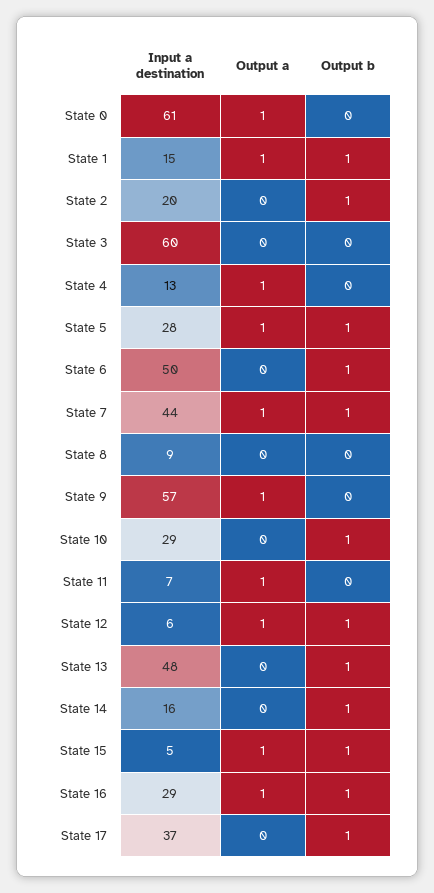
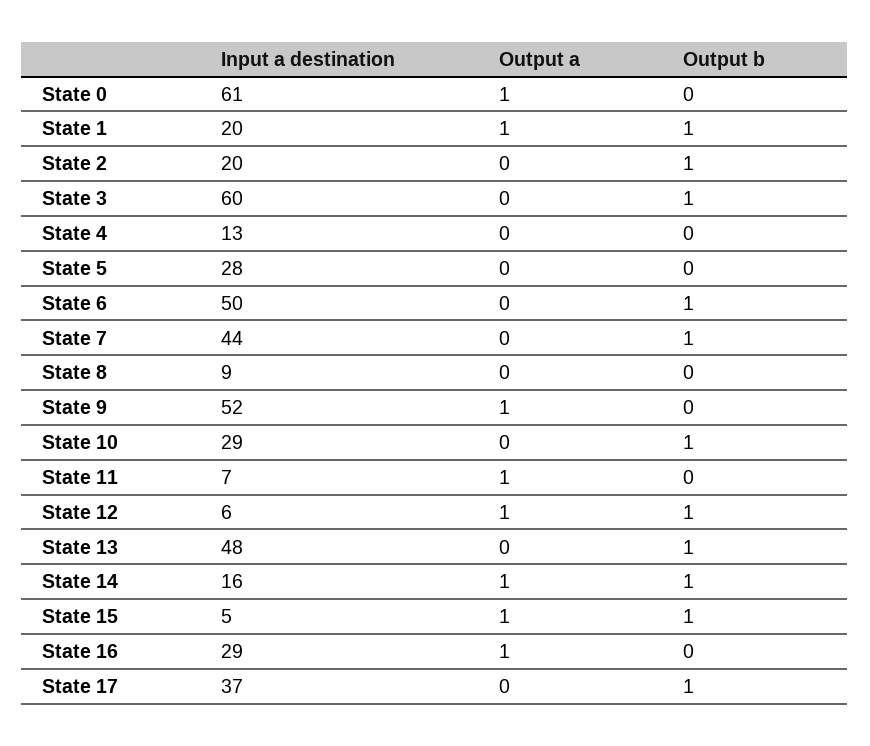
Input a destination, State 1: 15 -> 20
Output b, State 3: 0 -> 1
Output a, State 4: 1 -> 0
Output a, State 5: 1 -> 0
Output b, State 5: 1 -> 0
Output a, State 7: 1 -> 0
Input a destination, State 9: 57 -> 52
Output a, State 14: 0 -> 1
Output b, State 16: 1 -> 0

